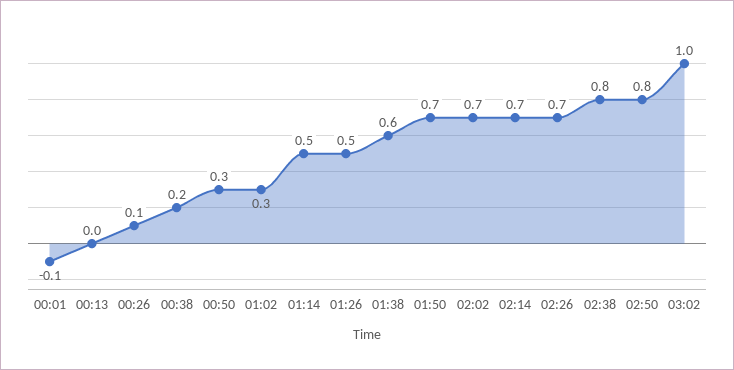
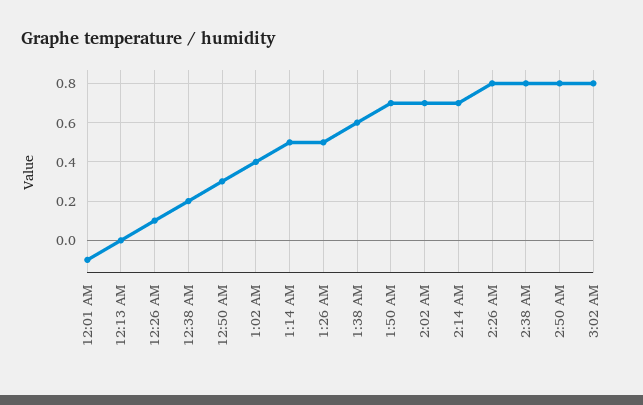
01:02: 0.3 -> 0.4
02:26: 0.7 -> 0.8
03:02: 1 -> 0.8

